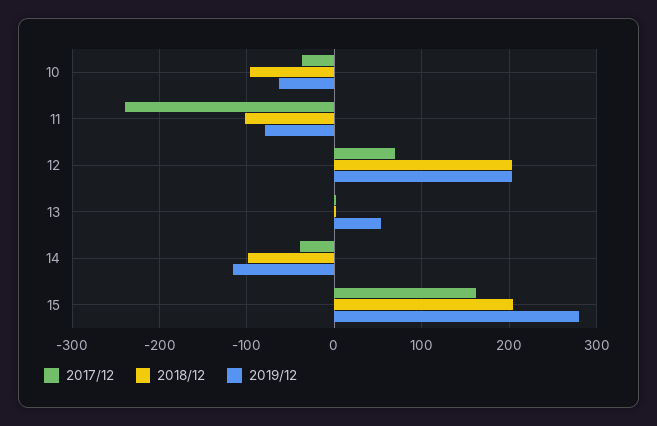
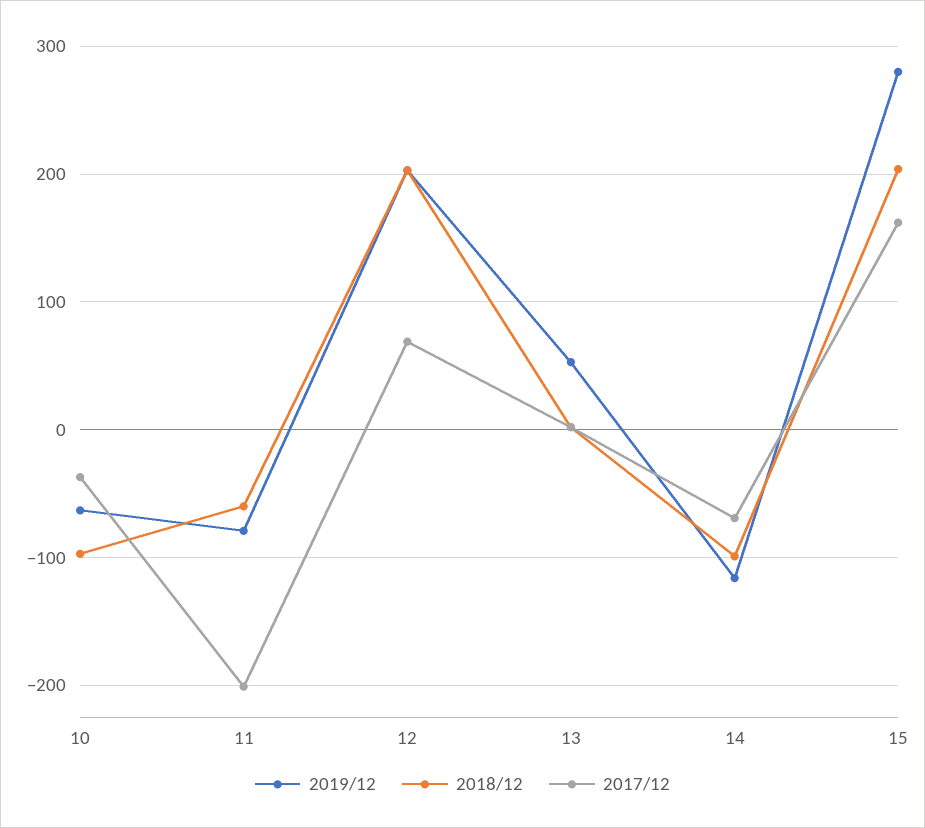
2017/12, 11: -240 -> -200
2018/12, 11: -100 -> -60
2017/12, 14: -40 -> -70

